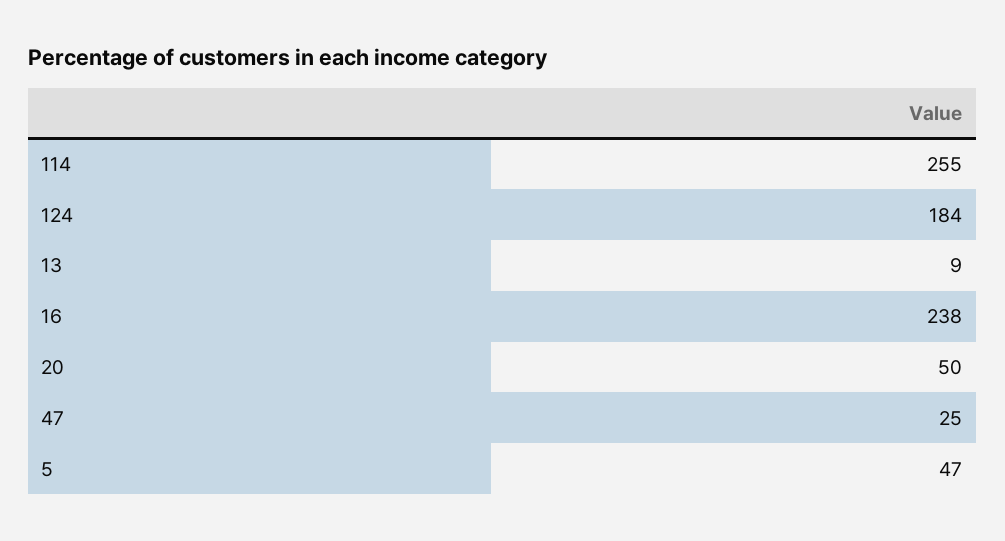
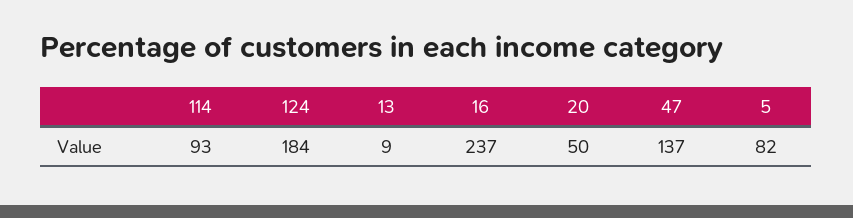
114: 255 -> 93
16: 238 -> 237
47: 25 -> 137
5: 47 -> 82

